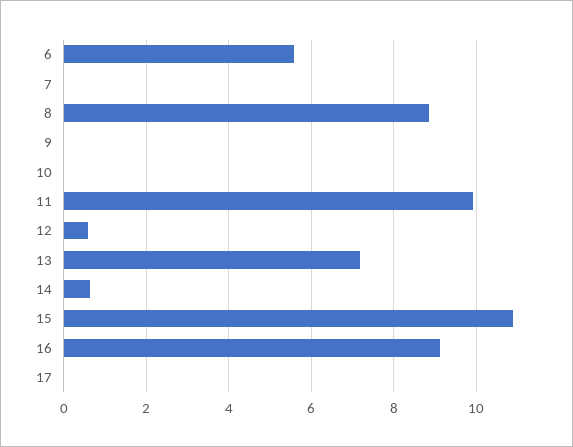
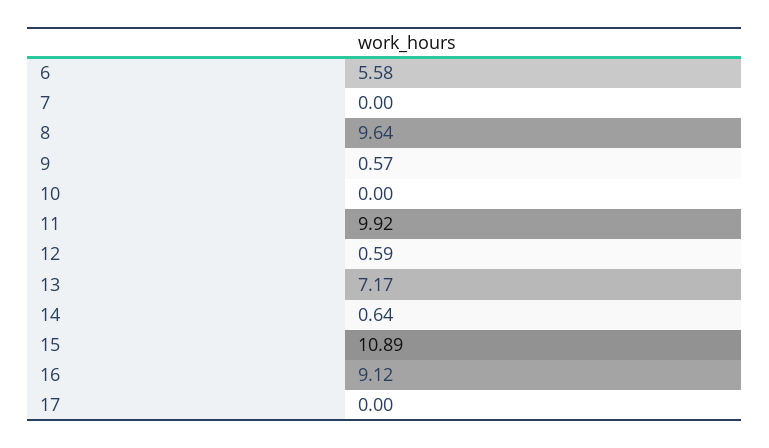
8: 8.8 -> 9.64
9: 0 -> 0.57

